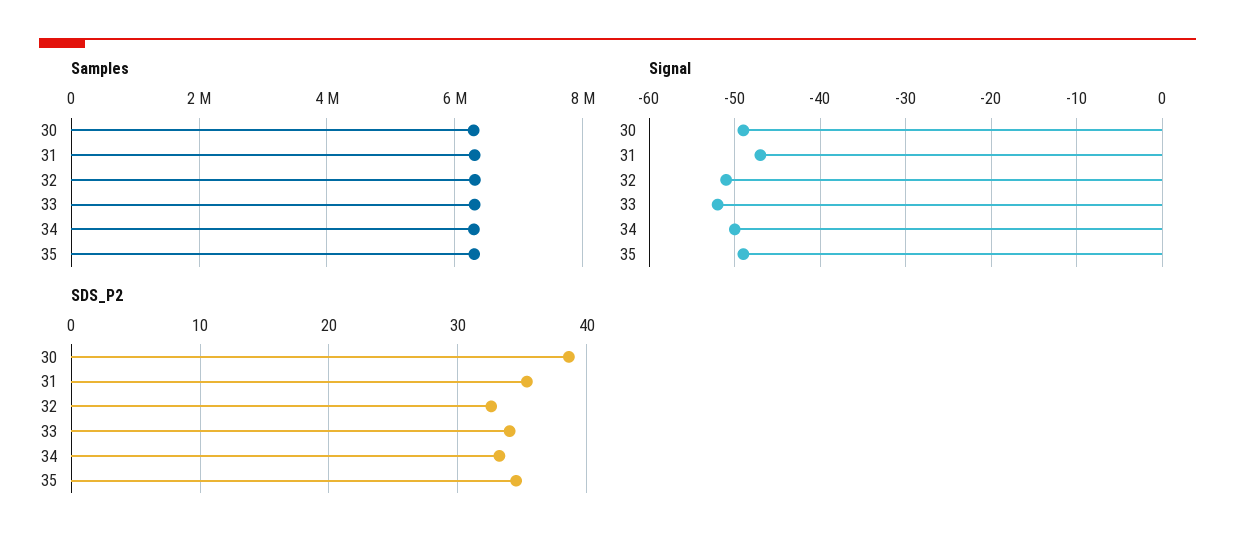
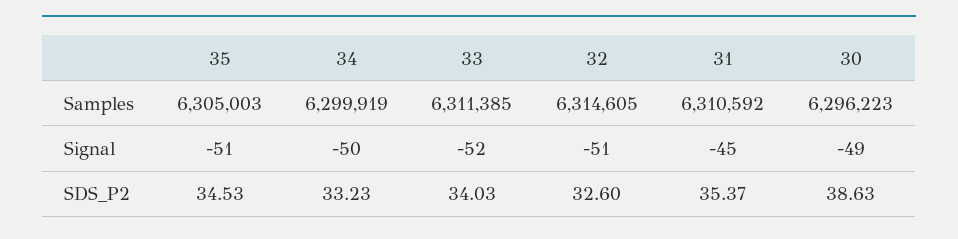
Signal, 31: -47 -> -45
Signal, 35: -49 -> -51

